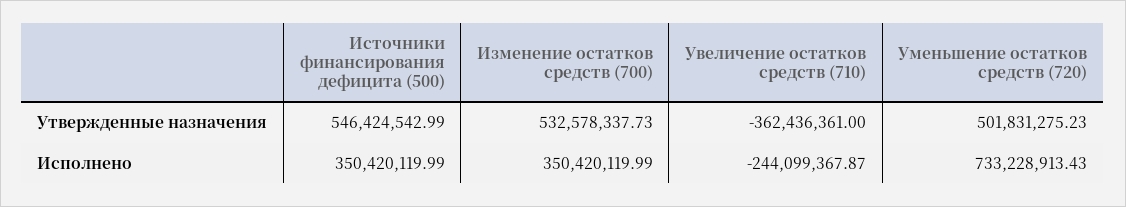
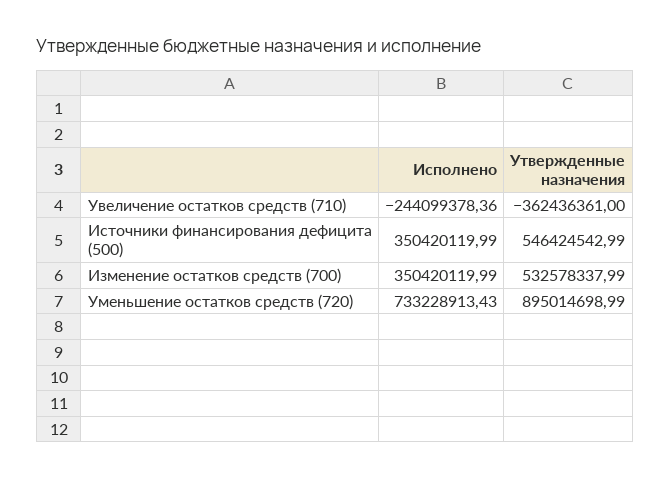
Изменение остатков средств (700), Утвержденные назначения: 532578337.73 -> 532578337.99
Уменьшение остатков средств (720), Утвержденные назначения: 501831275.23 -> 895014698.99
Увеличение остатков средств (710), Исполнено: -244099367.87 -> -244099378.36

